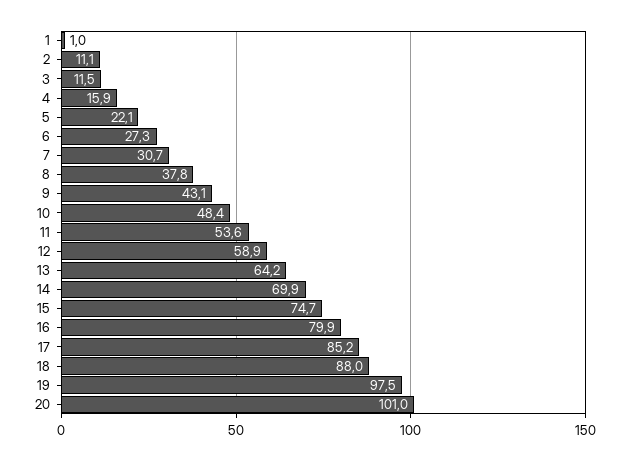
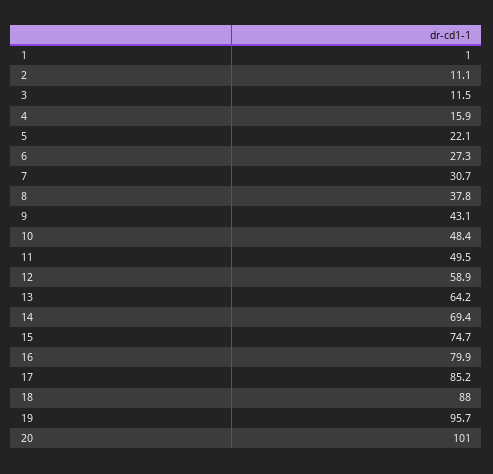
11: 53.6 -> 49.5
14: 69.9 -> 69.4
19: 97.5 -> 95.7

